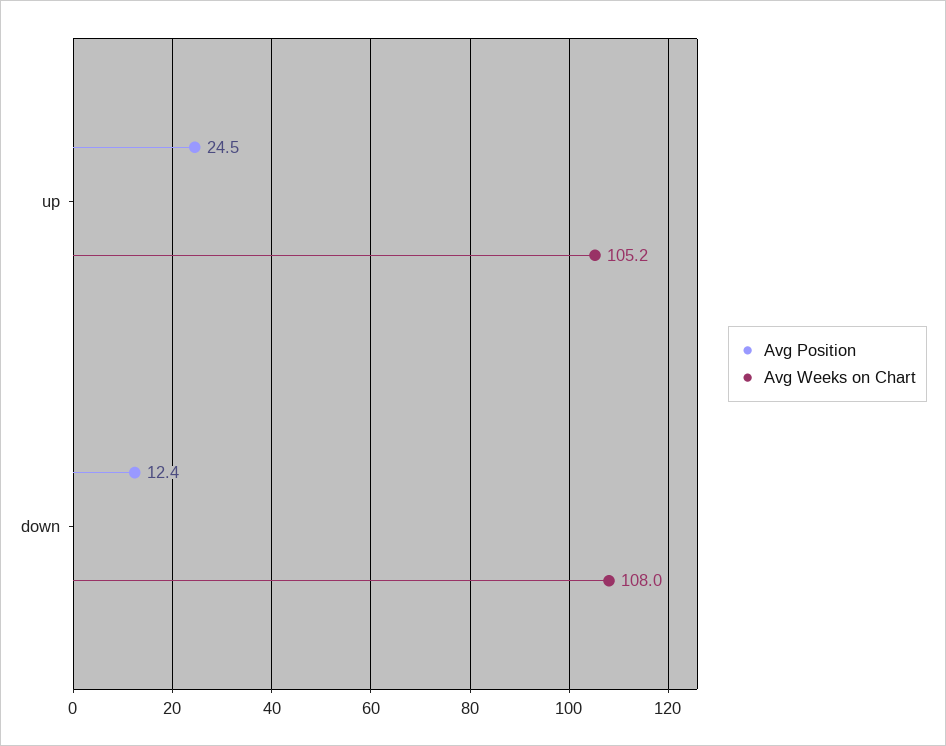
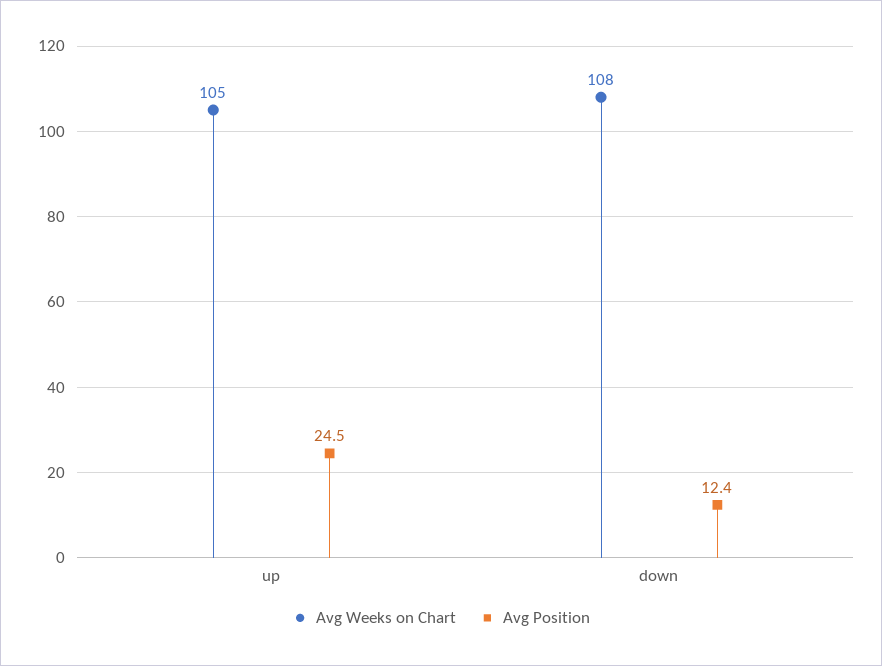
Avg Weeks on Chart, up: 105.2 -> 105

